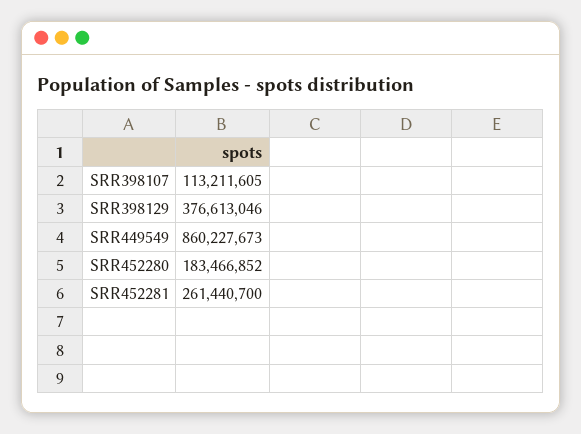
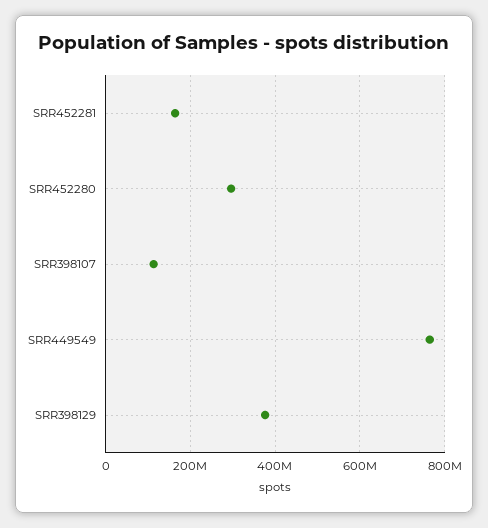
SRR449549: 860227673 -> 760000000
SRR452280: 183466852 -> 300000000
SRR452281: 261440700 -> 160000000

